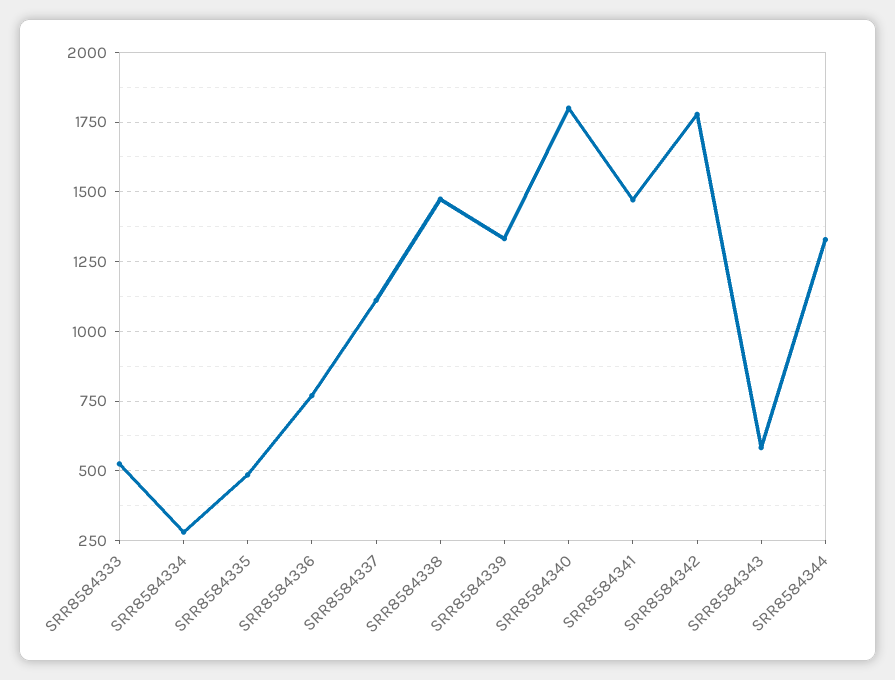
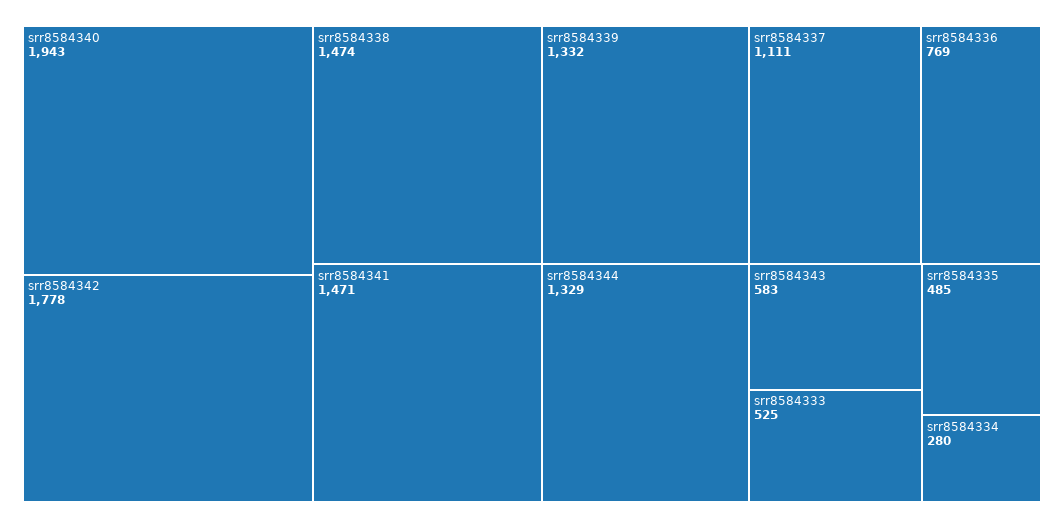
SRR8584340: 1800 -> 1943

